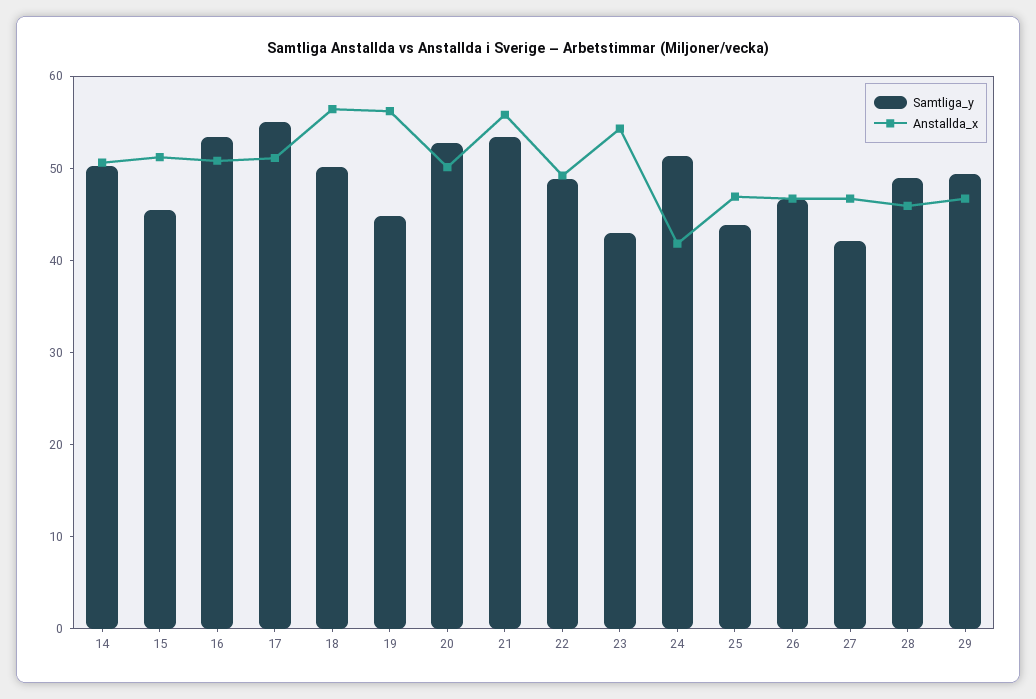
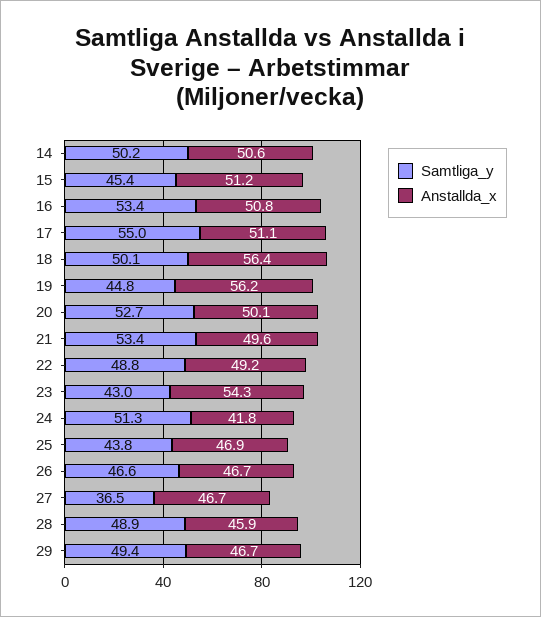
Anstallda_x, 21: 56 -> 49.6
Samtliga_y, 27: 42 -> 36.5

